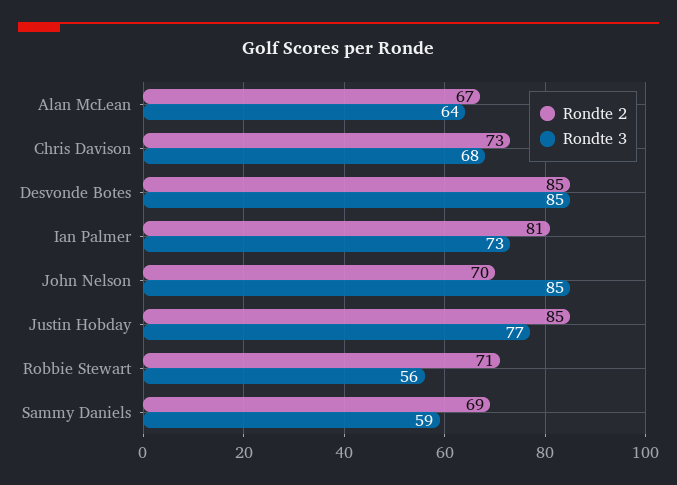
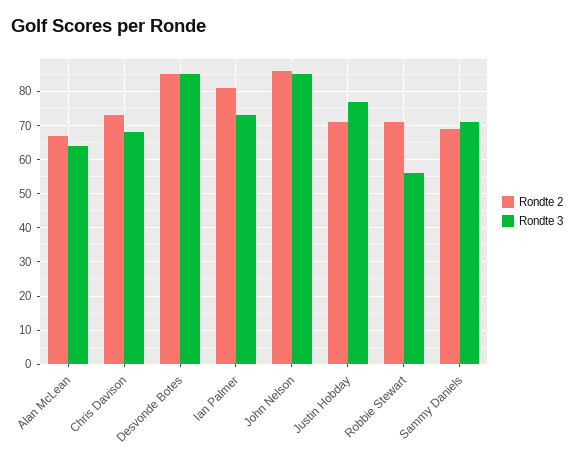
Rondte 2, John Nelson: 70 -> 85
Rondte 2, Justin Hobday: 85 -> 70
Rondte 3, Sammy Daniels: 59 -> 70

